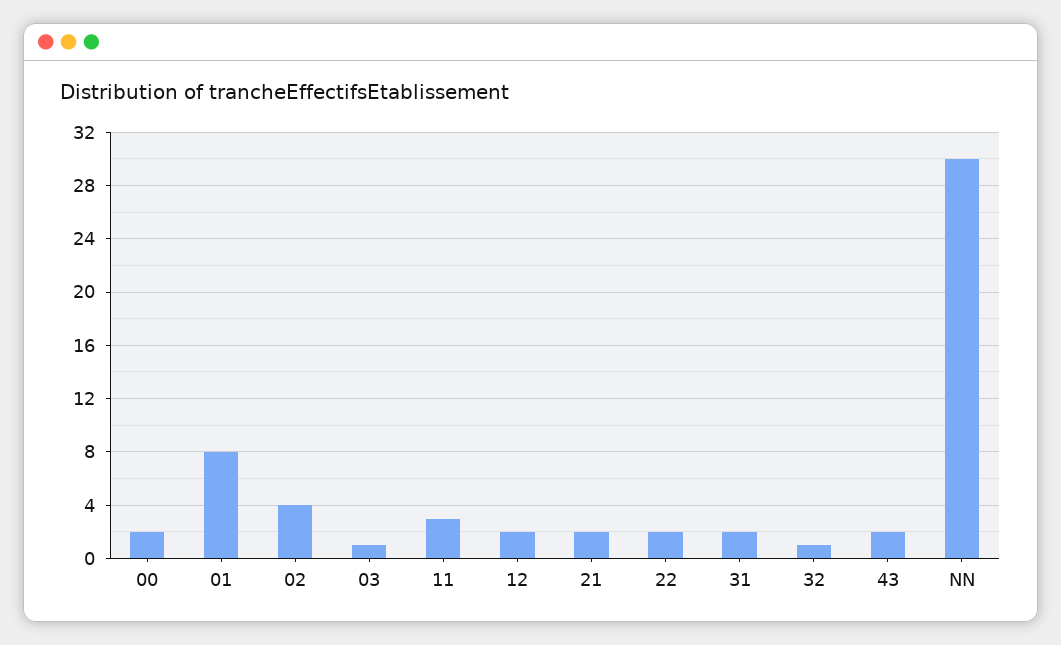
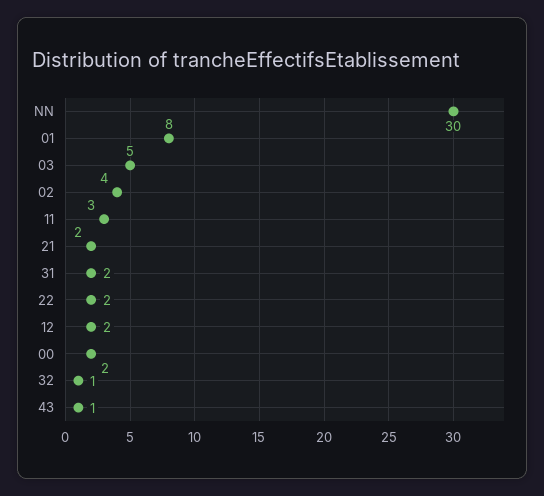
03: 1 -> 5
43: 2 -> 1

